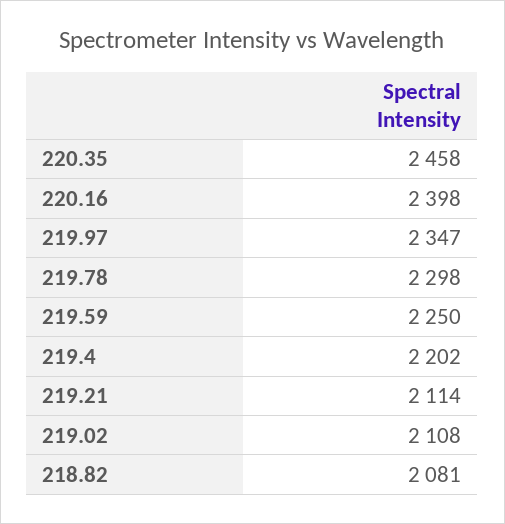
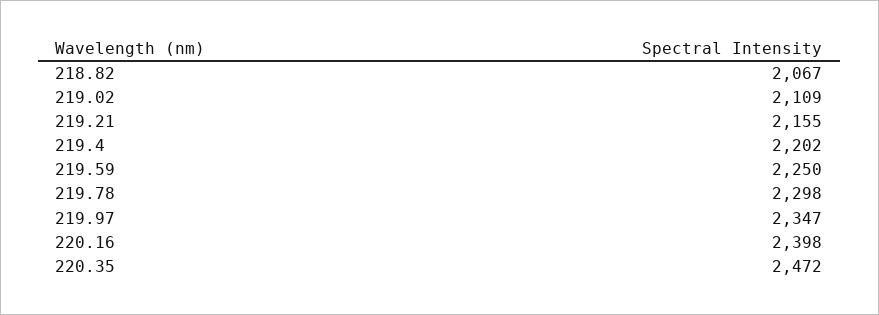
220.35: 2458 -> 2472
219.21: 2114 -> 2155
219.02: 2108 -> 2109
218.82: 2081 -> 2067

